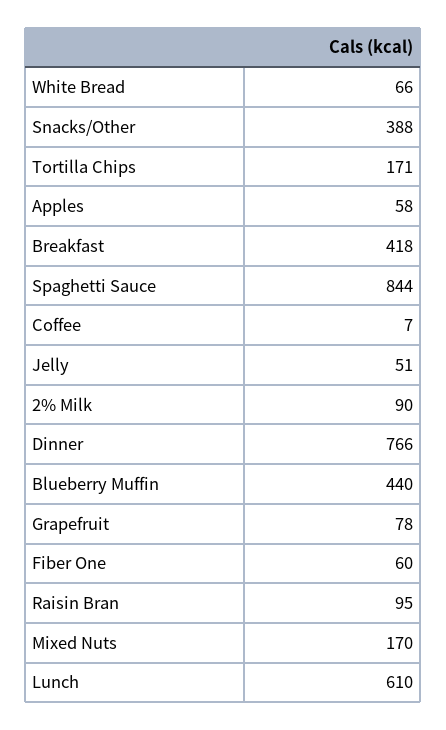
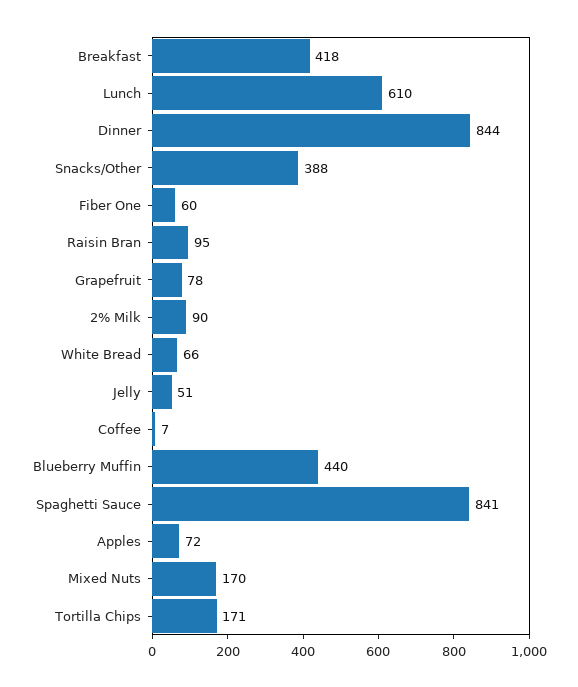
Apples: 58 -> 72
Spaghetti Sauce: 844 -> 841
Dinner: 766 -> 844

